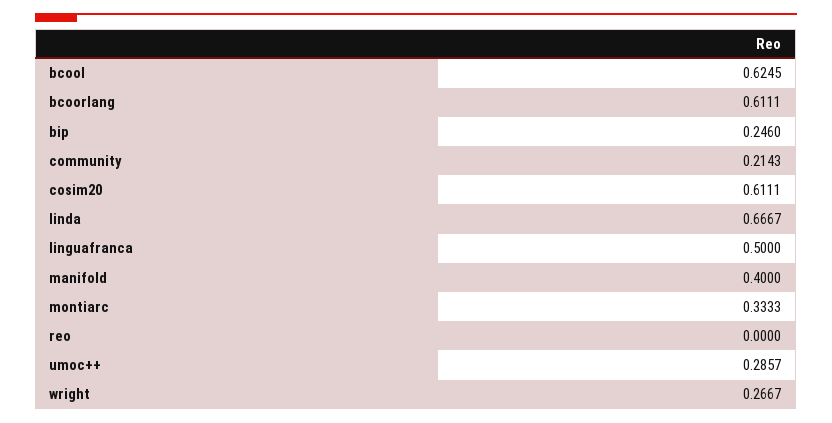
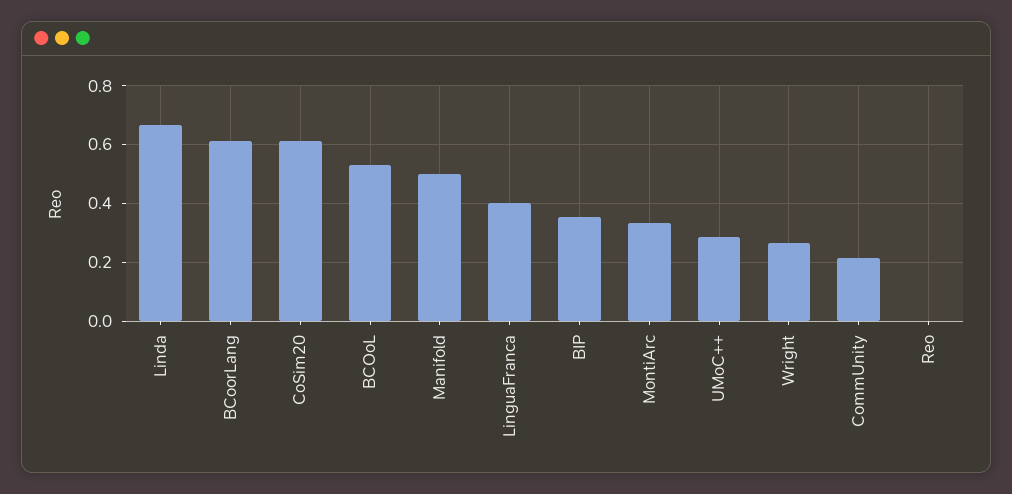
bcool: 0.6245 -> 0.525
bip: 0.246 -> 0.35
linguafranca: 0.5 -> 0.4
manifold: 0.4 -> 0.5

